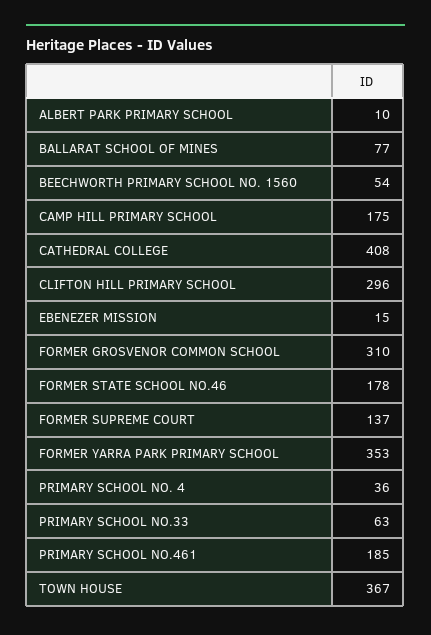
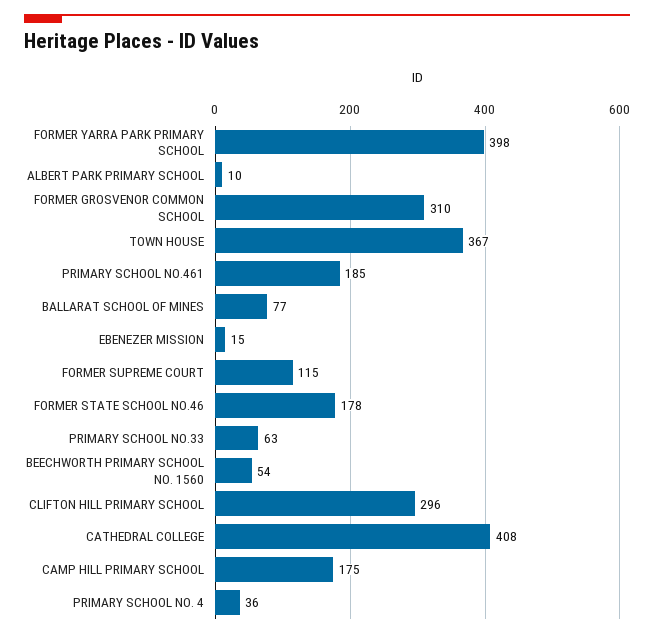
FORMER SUPREME COURT: 137 -> 115
FORMER YARRA PARK PRIMARY SCHOOL: 353 -> 398

